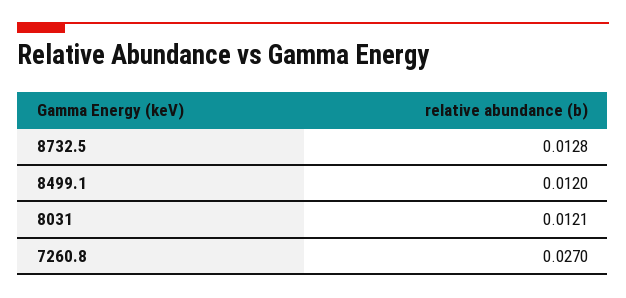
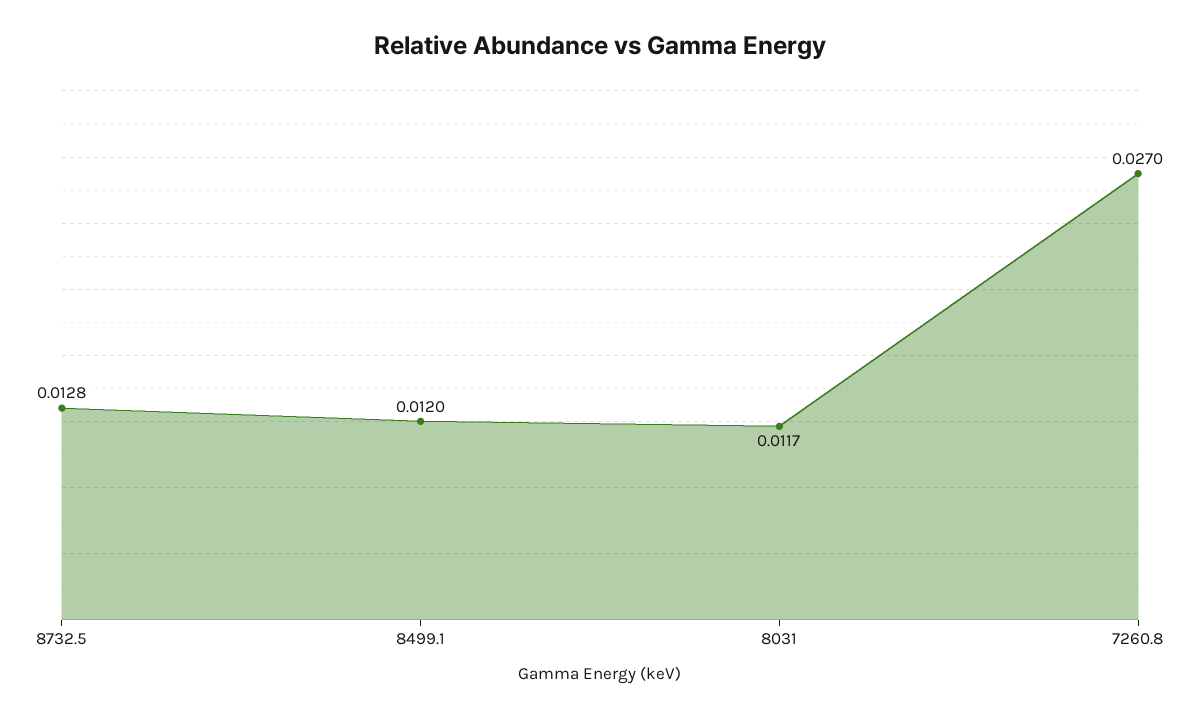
8031: 0.0121 -> 0.0117

